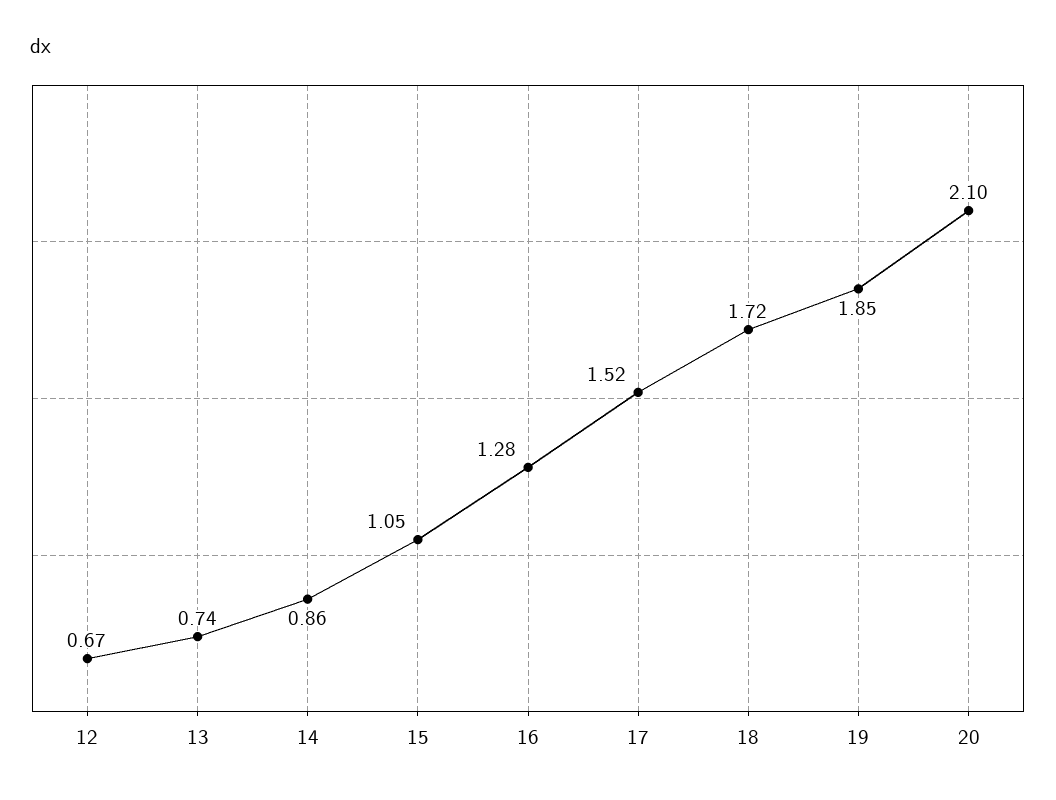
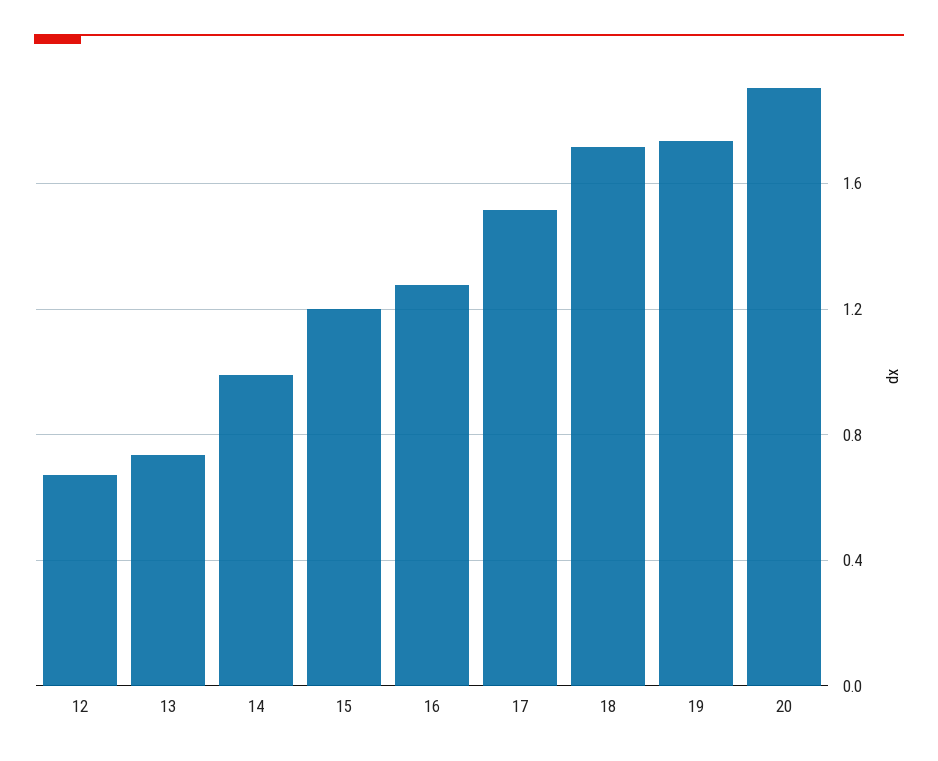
14: 0.86 -> 1
15: 1.05 -> 1.2
19: 1.85 -> 1.75
20: 2.1 -> 1.9

